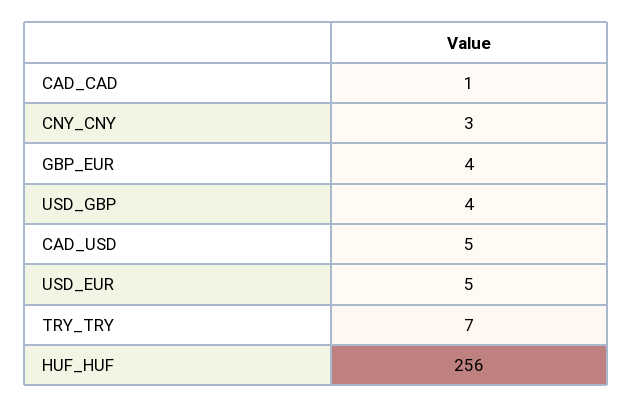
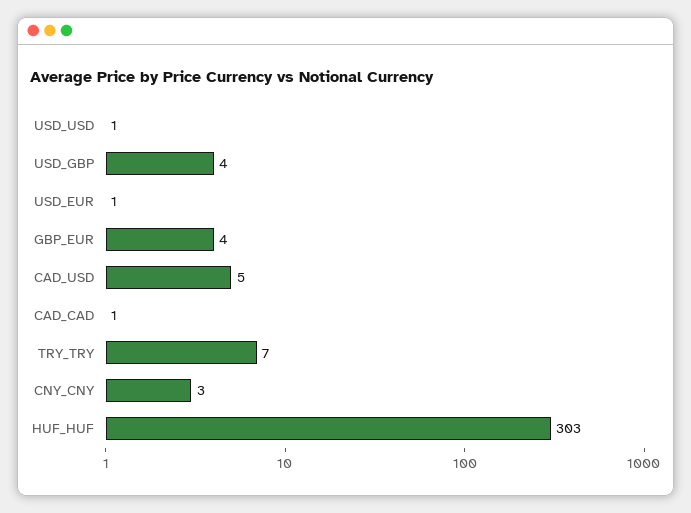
USD_EUR: 5 -> 1
HUF_HUF: 256 -> 303
USD_USD: none -> 1

